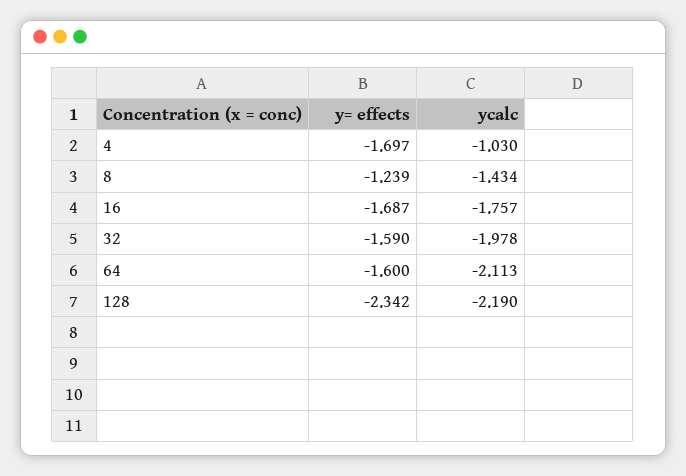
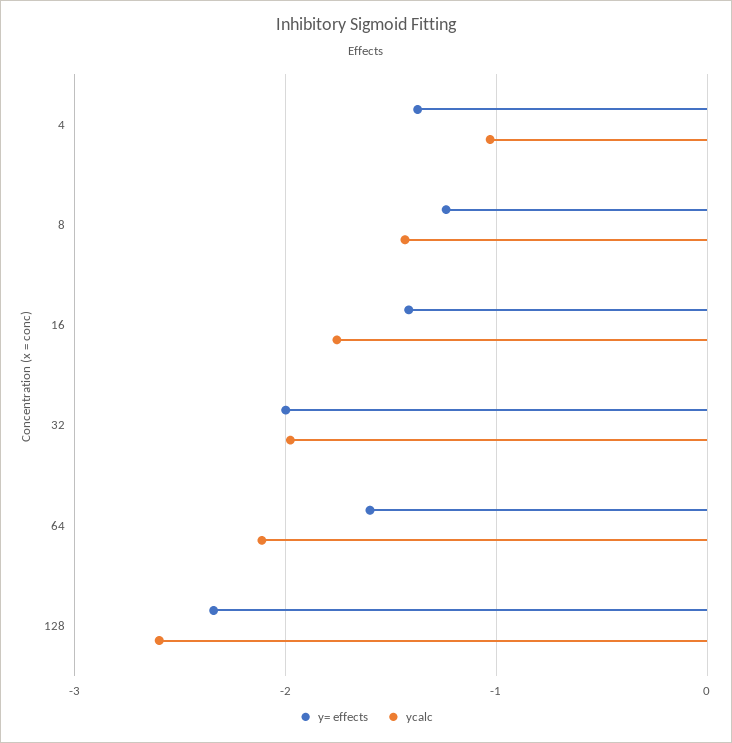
y= effects, 4: -1.697 -> -1.4
y= effects, 16: -1.687 -> -1.4
y= effects, 32: -1.59 -> -2
ycalc, 128: -2.19 -> -2.6

